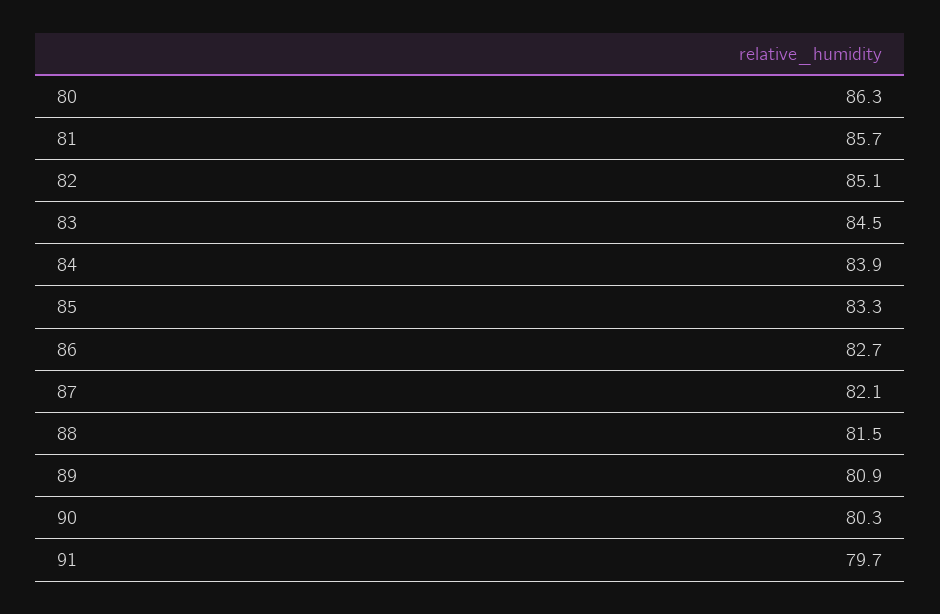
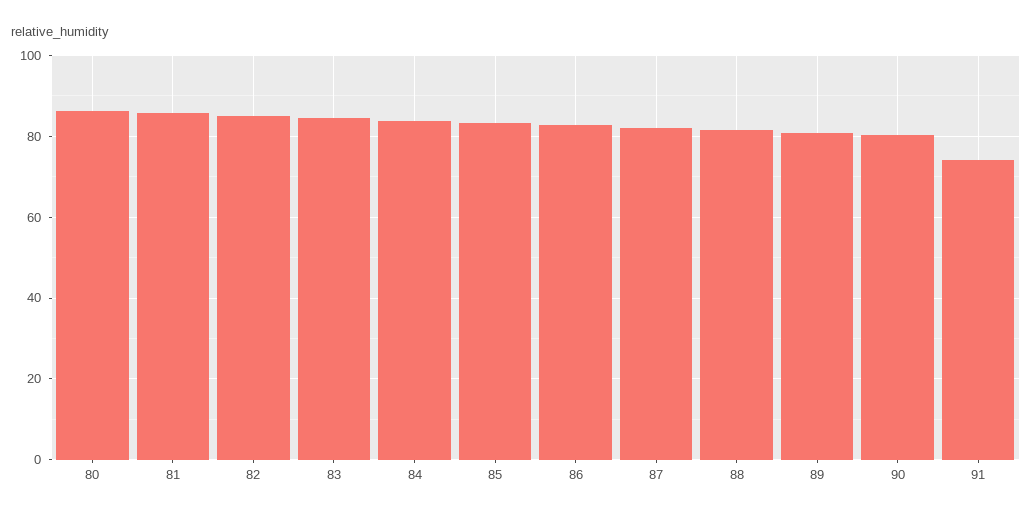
91: 79.7 -> 74

